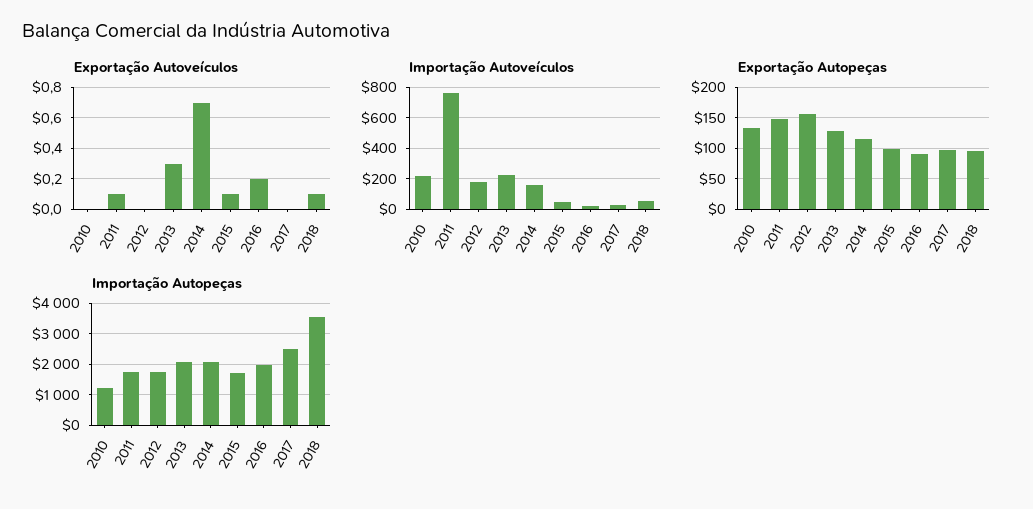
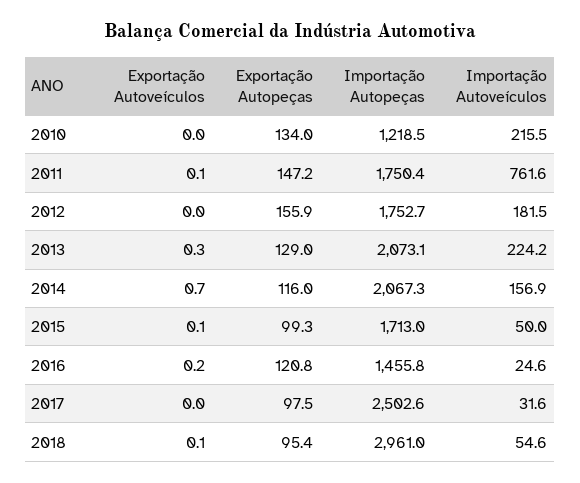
Exportação Autopeças, 2016: 90 -> 120.8
Importação Autopeças, 2016: 2000 -> 1455.8
Importação Autopeças, 2018: 3600 -> 2961

